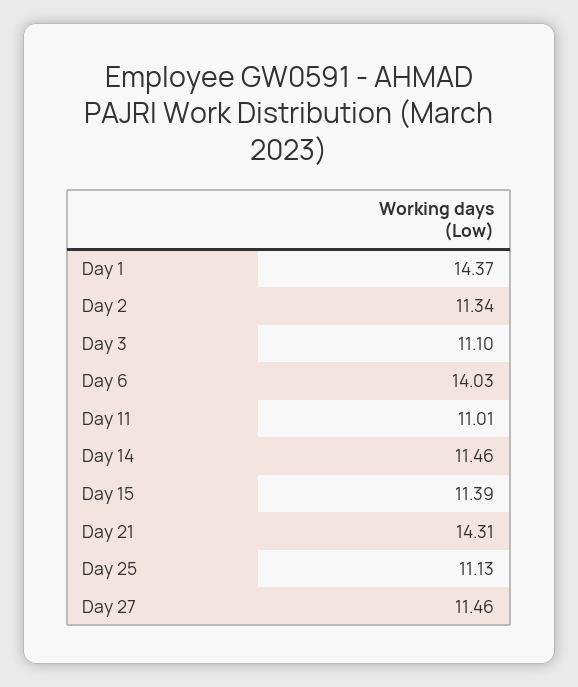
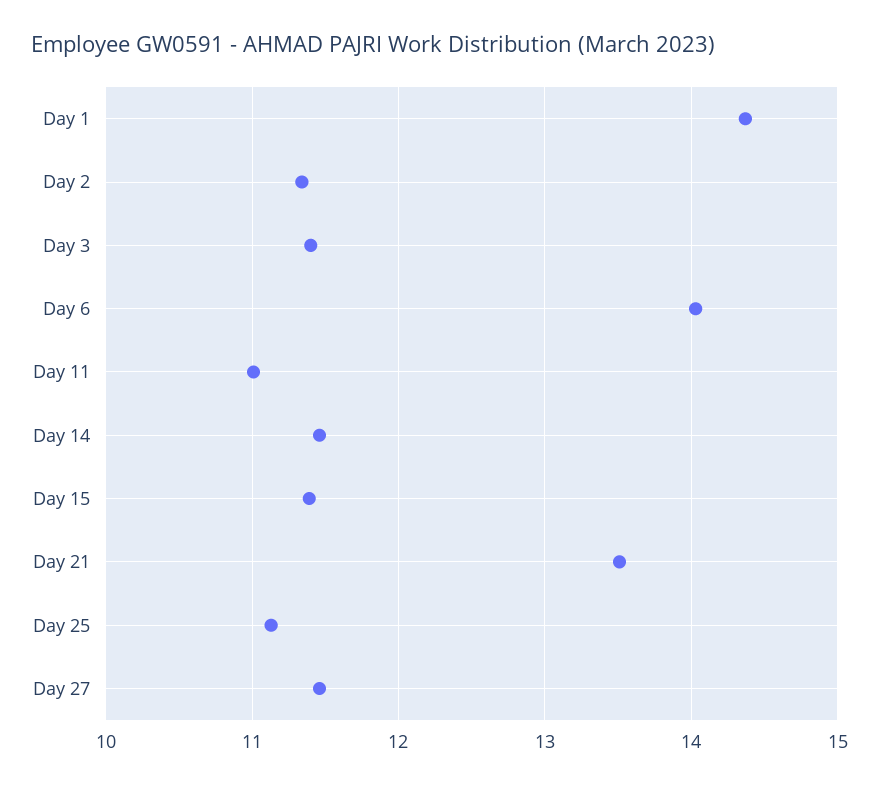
Day 3: 11.1 -> 11.4
Day 21: 14.31 -> 13.5

